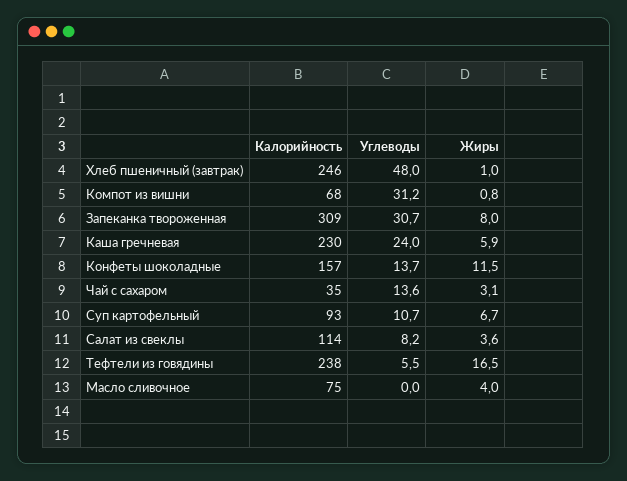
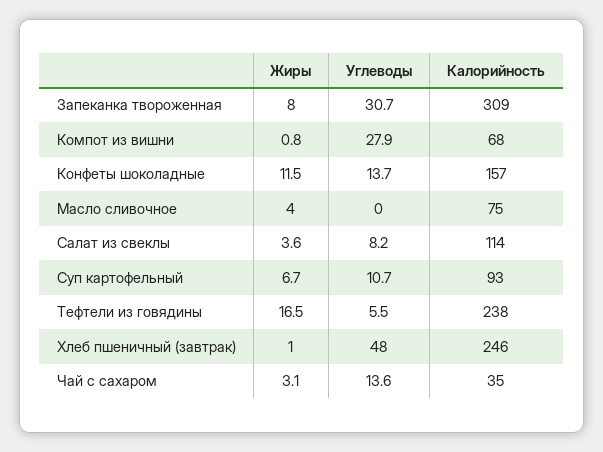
Углеводы, Компот из вишни: 31.2 -> 27.9
Калорийность, Каша гречневая: 230 -> none
Углеводы, Каша гречневая: 24 -> none
Жиры, Каша гречневая: 5.9 -> none

